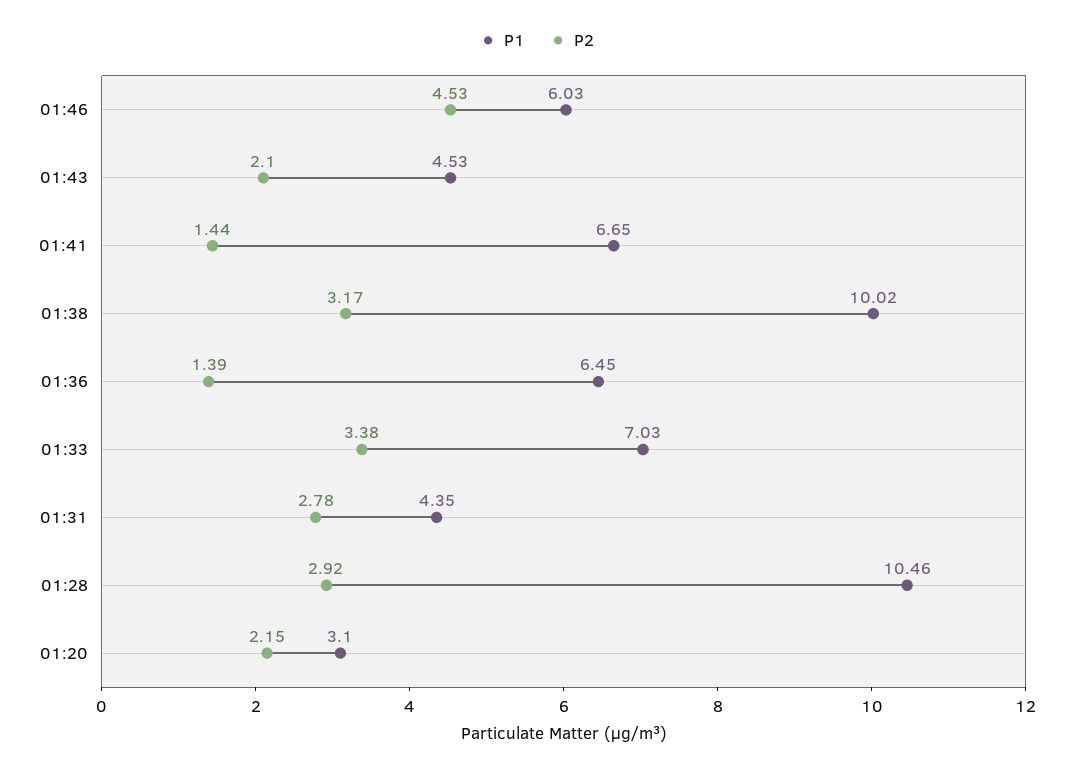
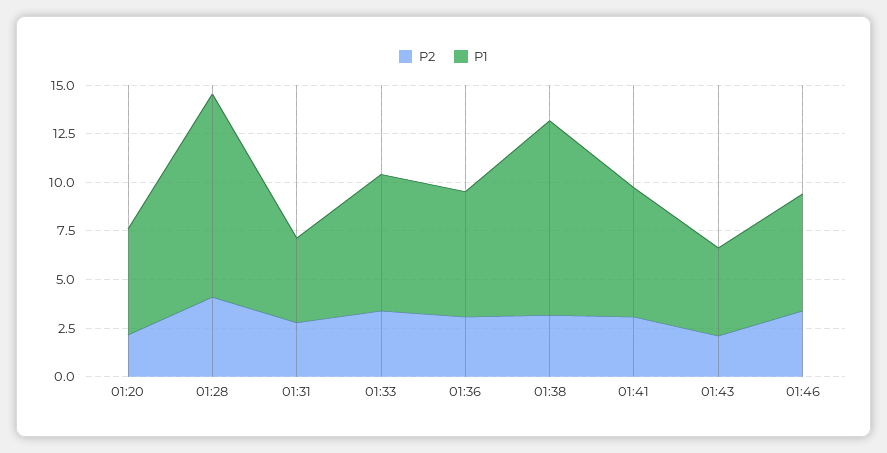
P2, 01:46: 4.53 -> 3.5
P2, 01:41: 1.44 -> 3
P2, 01:36: 1.39 -> 3
P2, 01:28: 2.92 -> 4
P1, 01:20: 3.1 -> 5.5

